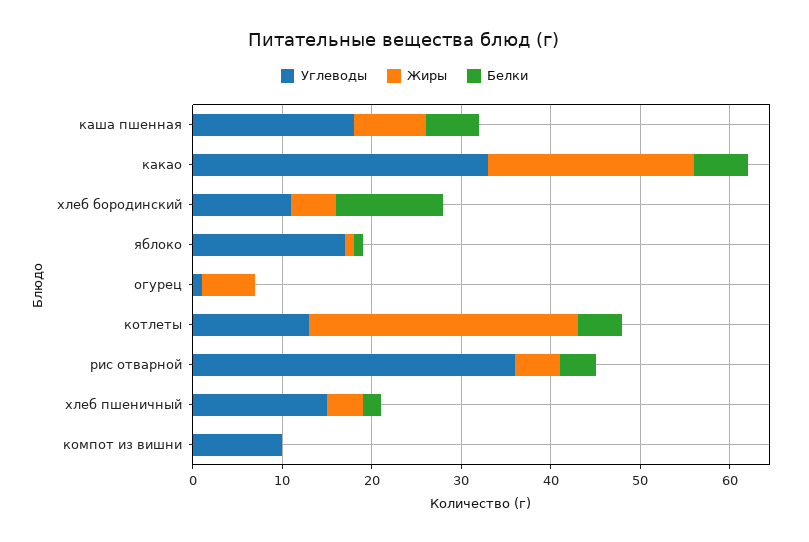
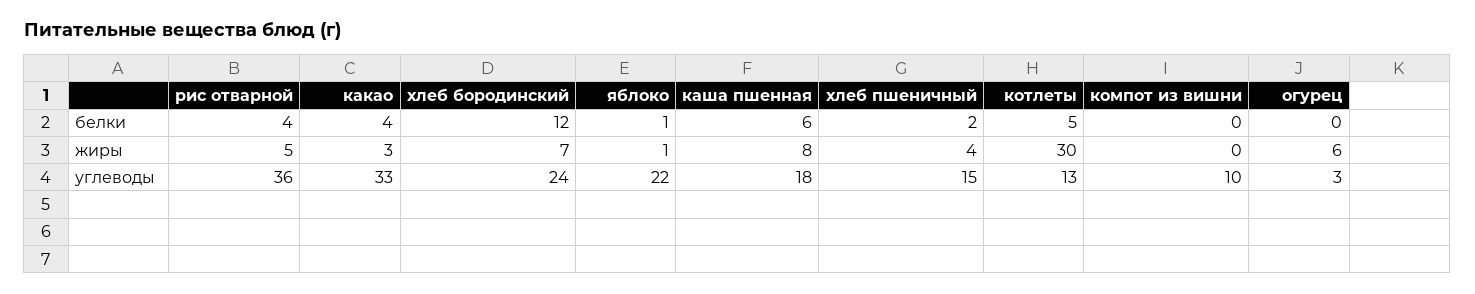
Жиры, какао: 23 -> 3
Белки, какао: 6 -> 4
Углеводы, хлеб бородинский: 11 -> 24
Жиры, хлеб бородинский: 5 -> 7
Углеводы, яблоко: 17 -> 22
Углеводы, огурец: 1 -> 3

